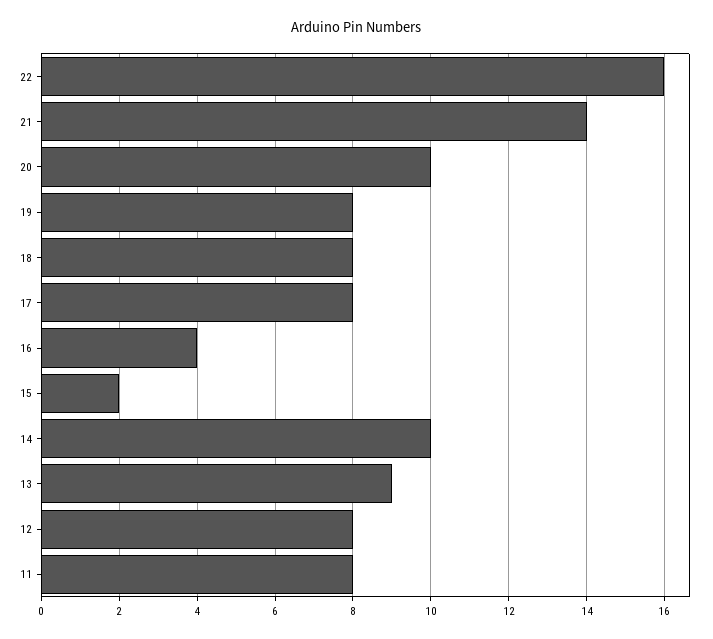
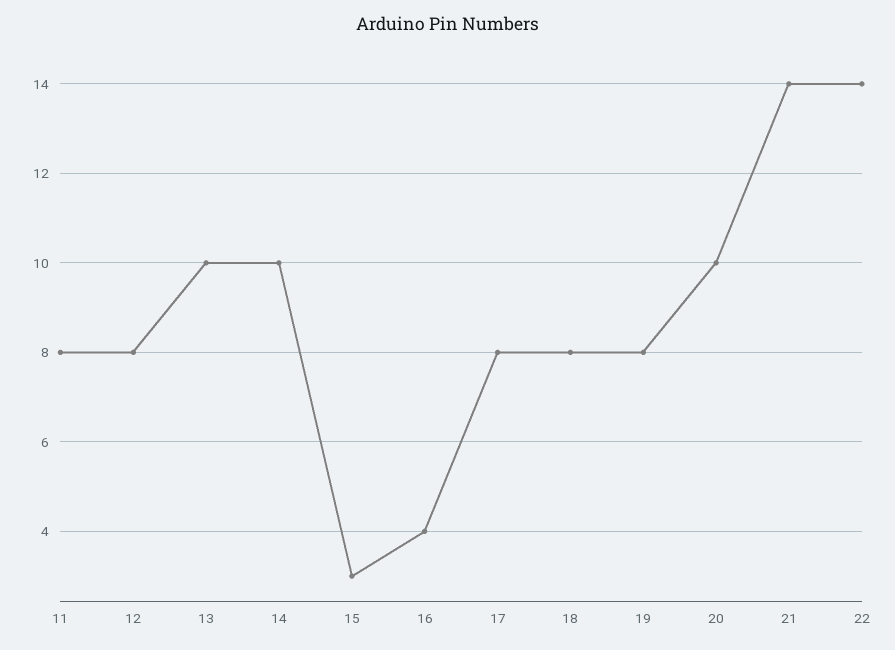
22: 16 -> 14
15: 2 -> 3
13: 9 -> 10

